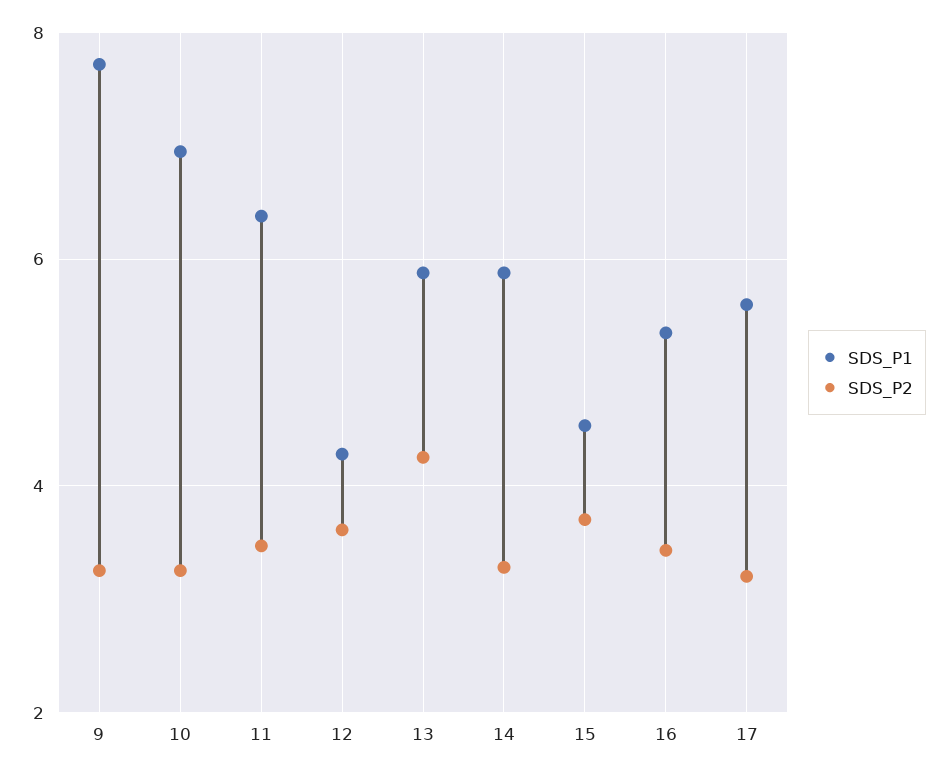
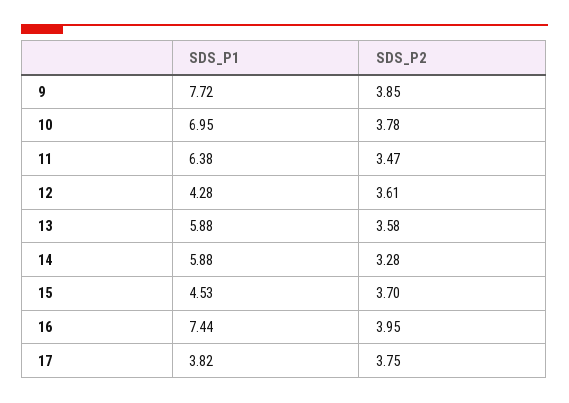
SDS_P2, 9: 3.2 -> 3.85
SDS_P2, 10: 3.2 -> 3.78
SDS_P2, 13: 4.2 -> 3.58
SDS_P1, 16: 5.4 -> 7.44
SDS_P2, 16: 3.4 -> 3.95
SDS_P1, 17: 5.6 -> 3.82
SDS_P2, 17: 3.2 -> 3.75

